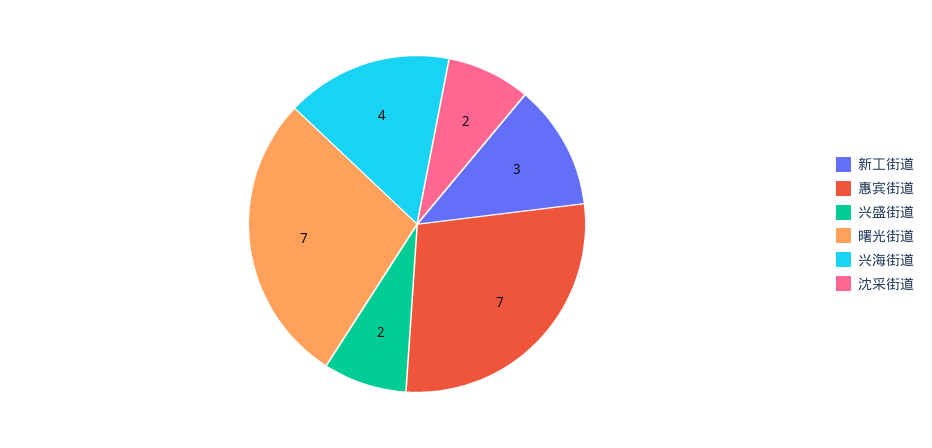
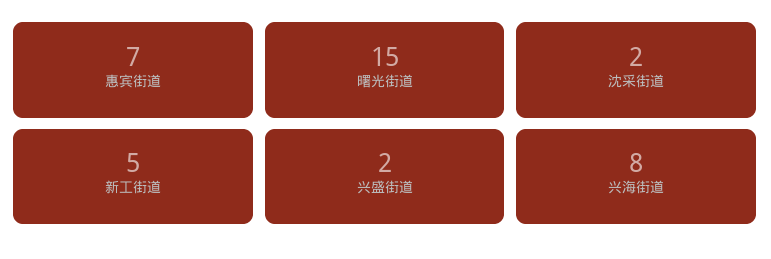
新工街道: 3 -> 5
曙光街道: 7 -> 15
兴海街道: 4 -> 8

